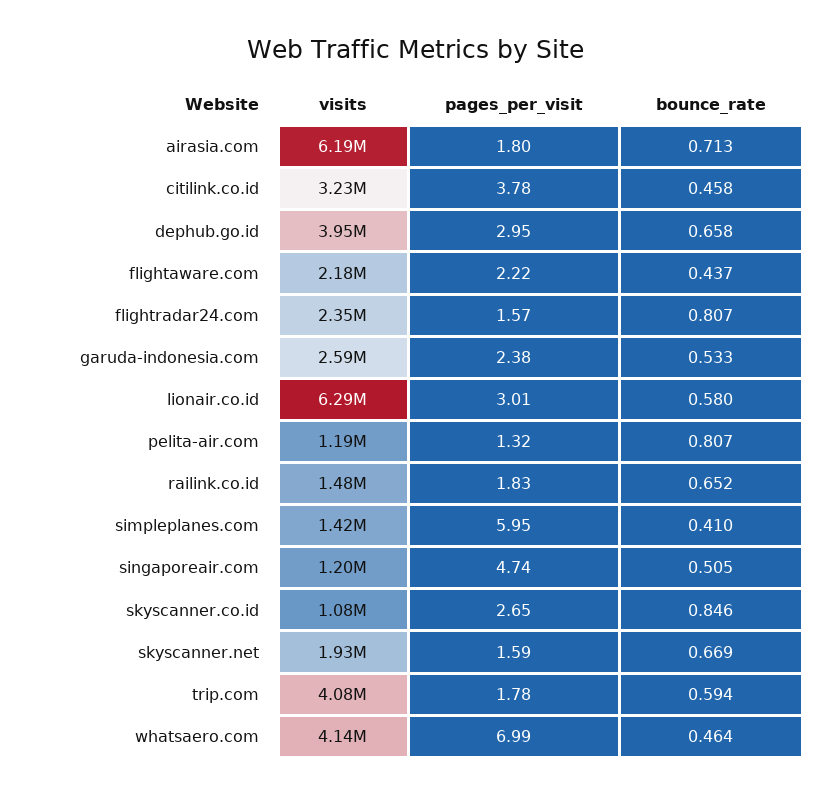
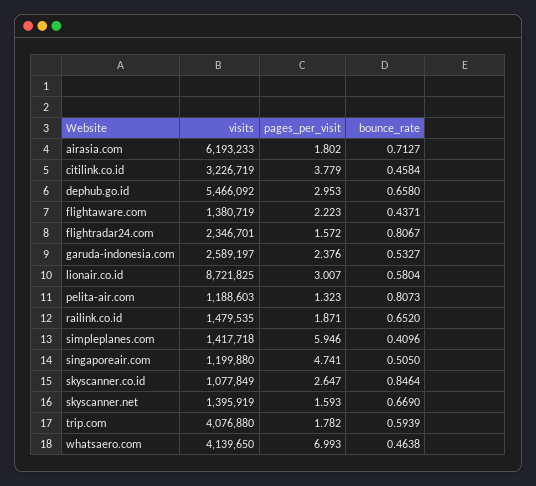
visits, dephub.go.id: 3950000 -> 5466092
visits, flightaware.com: 2180000 -> 1380719
visits, lionair.co.id: 6290000 -> 8721825
pages_per_visit, railink.co.id: 1.83 -> 1.871
visits, skyscanner.net: 1930000 -> 1395919

